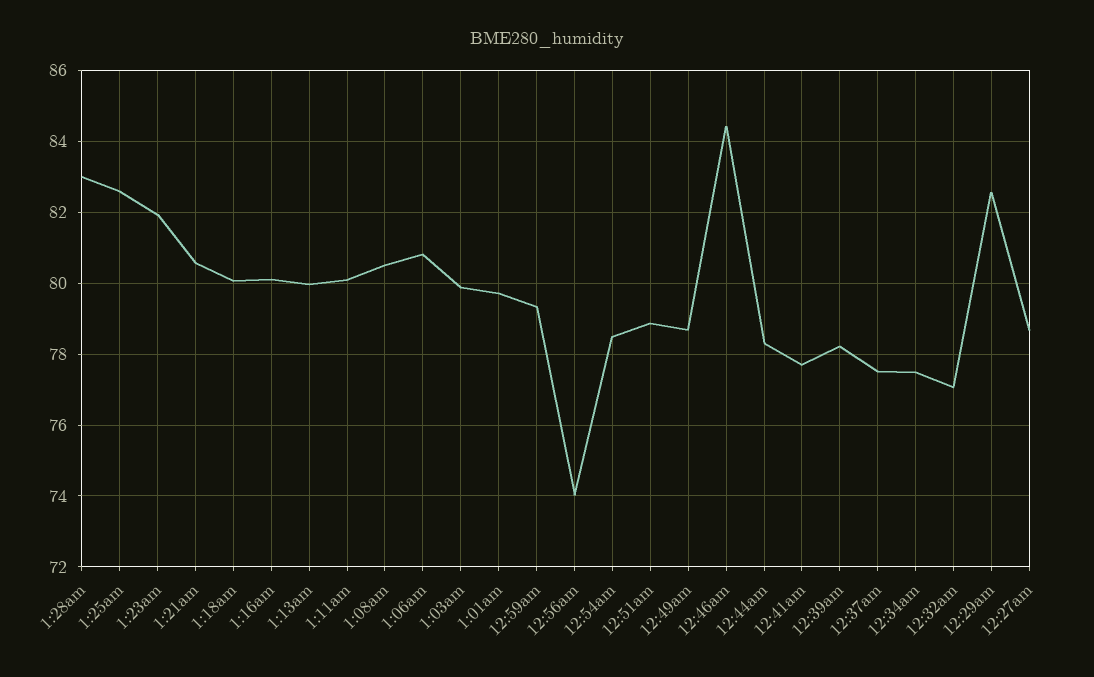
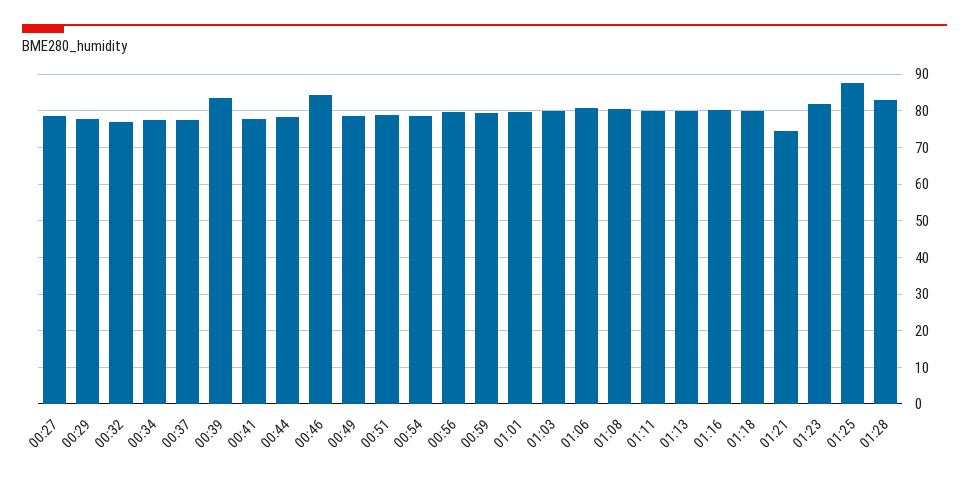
1:25am: 82.6 -> 88
1:21am: 80.6 -> 74
12:56am: 74 -> 80
12:39am: 78.2 -> 84
12:29am: 82.6 -> 78

